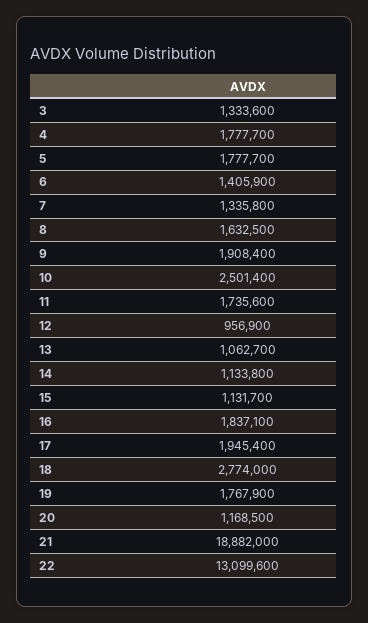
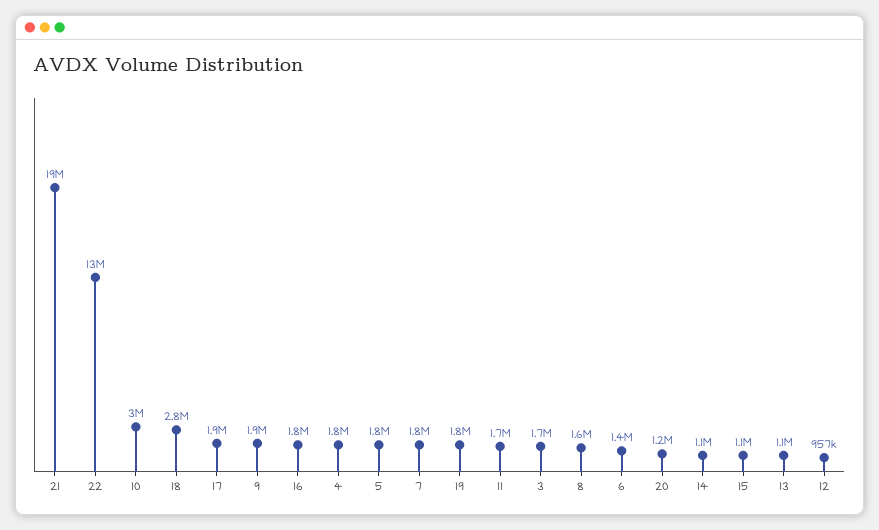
3: 1333600 -> 1700000
7: 1335800 -> 1800000
10: 2501400 -> 3000000

